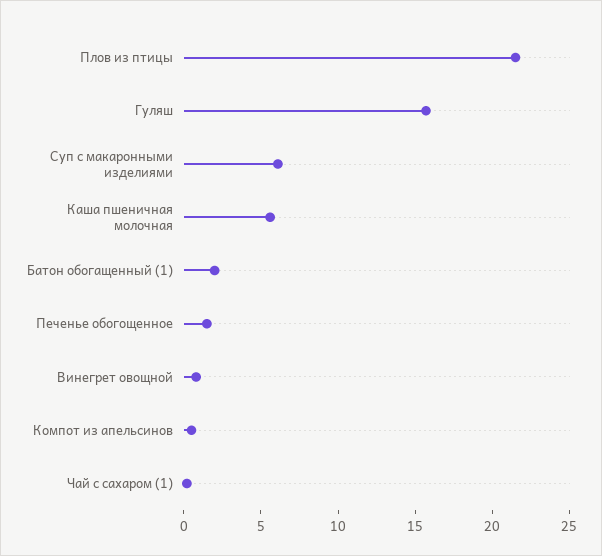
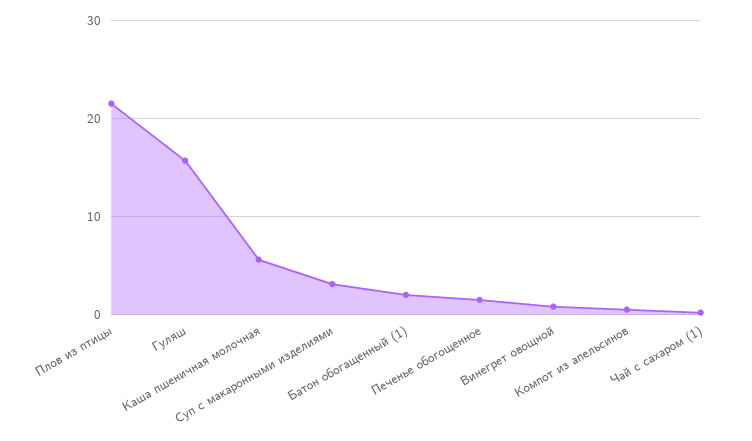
Суп с макаронными изделиями: 6 -> 3

